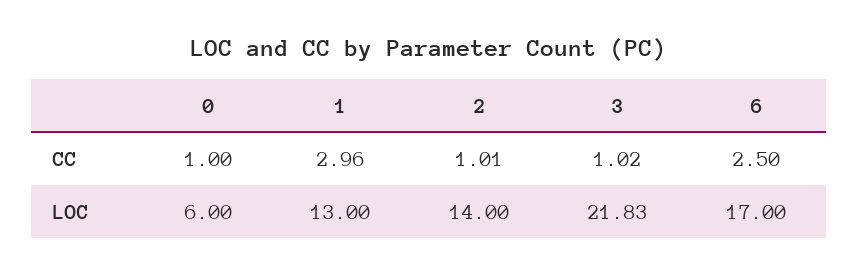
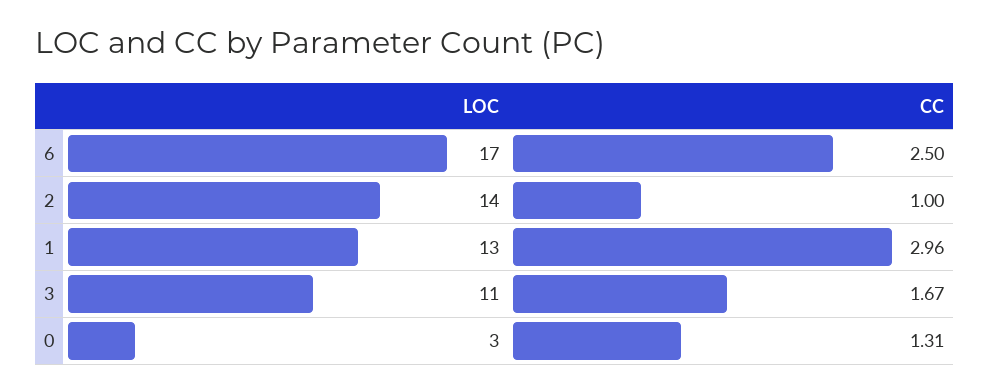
0, CC: 1 -> 1.31
2, CC: 1.01 -> 1
3, CC: 1.02 -> 1.67
0, LOC: 6 -> 3
3, LOC: 21.83 -> 11

